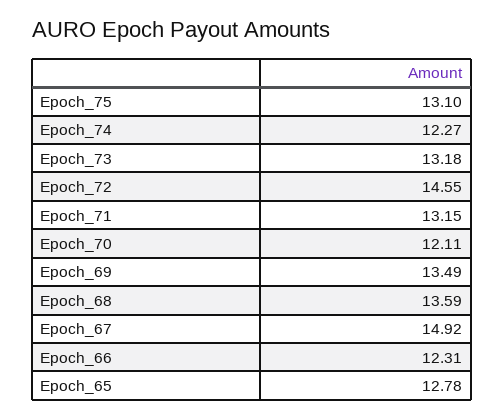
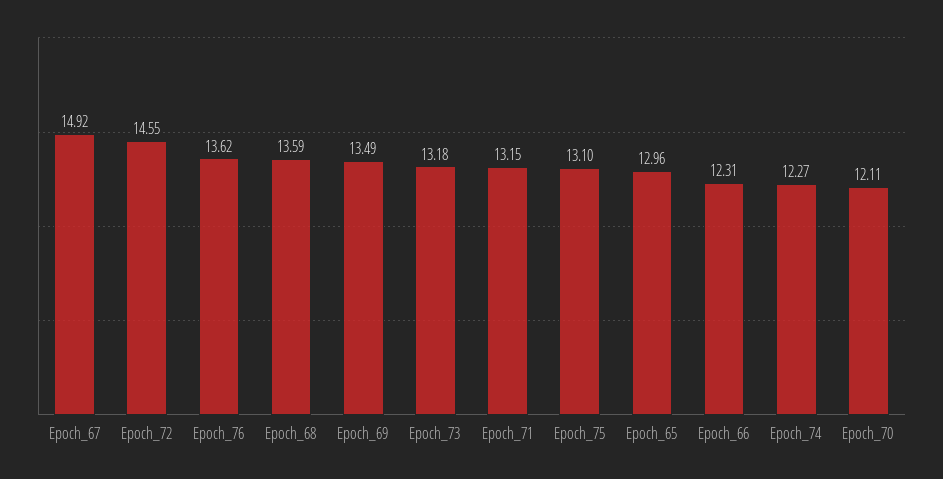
Epoch_65: 12.78 -> 12.96
Epoch_76: none -> 13.62

